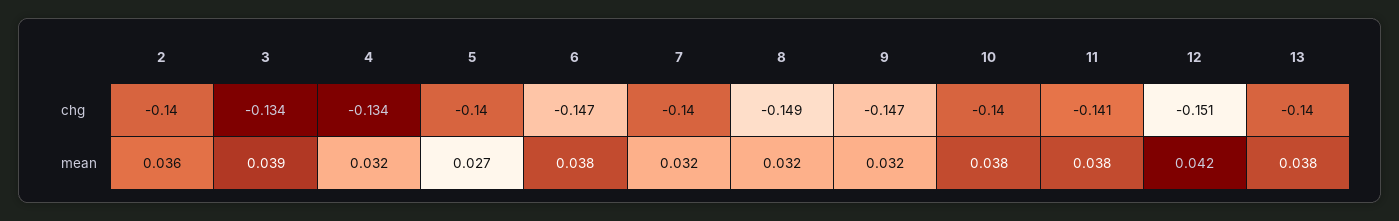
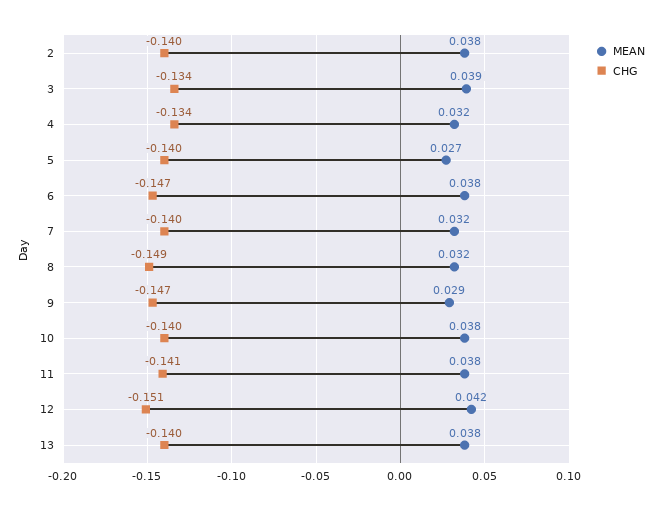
mean, 2: 0.036 -> 0.038
mean, 9: 0.032 -> 0.029

